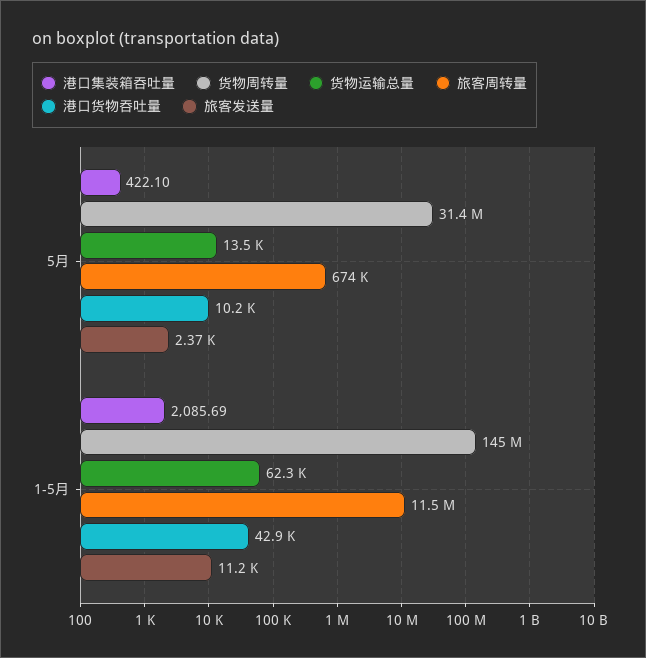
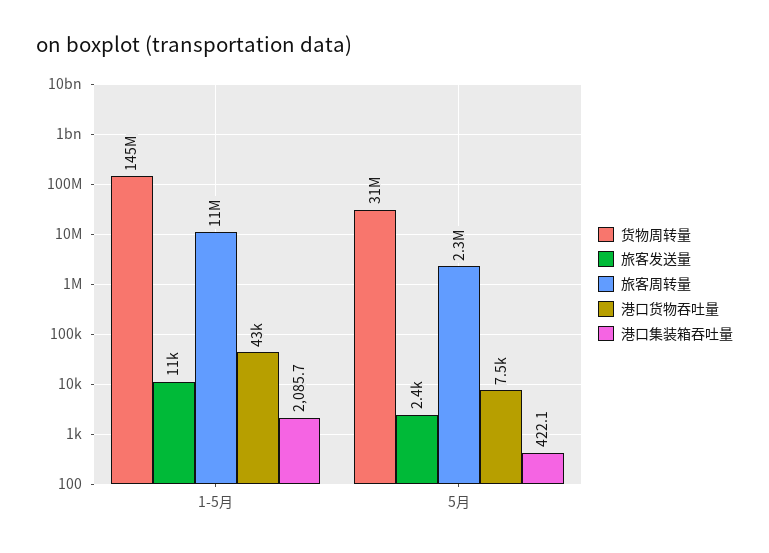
货物运输总量, 5月: 13500 -> none
旅客周转量, 5月: 674000 -> 2300000
港口货物吞吐量, 5月: 10200 -> 7500
货物运输总量, 1-5月: 62300 -> none

